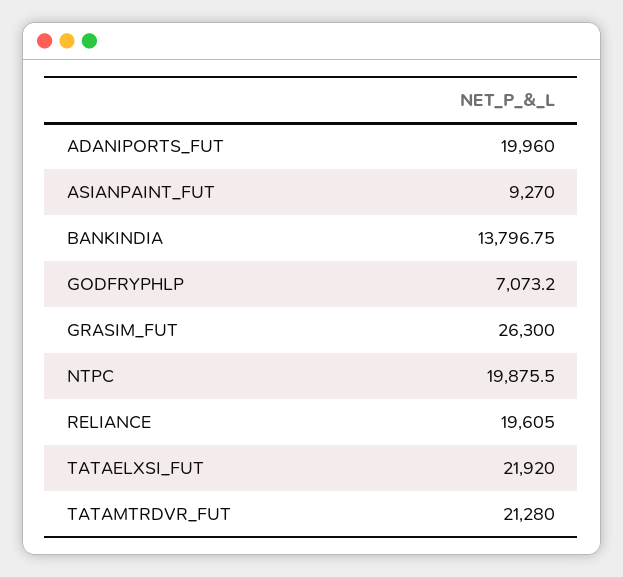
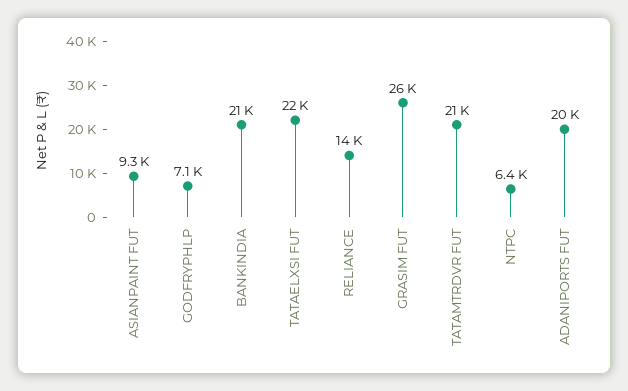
BANKINDIA: 13796.75 -> 21000
NTPC: 19875.5 -> 6400
RELIANCE: 19605 -> 14000

